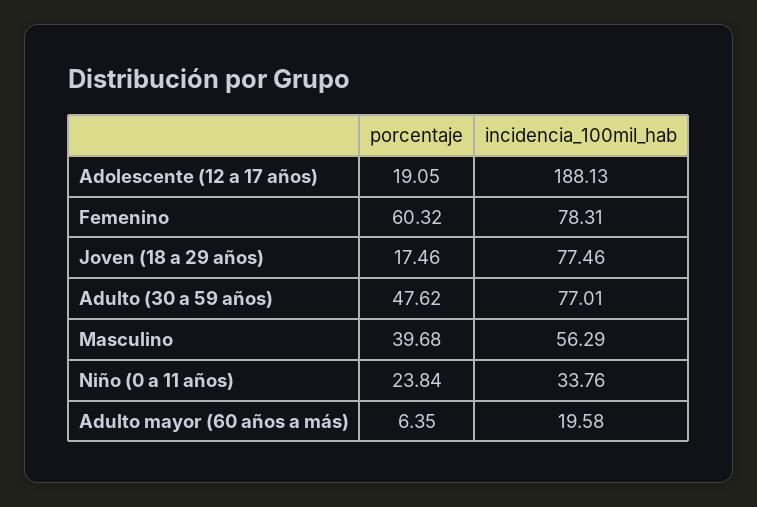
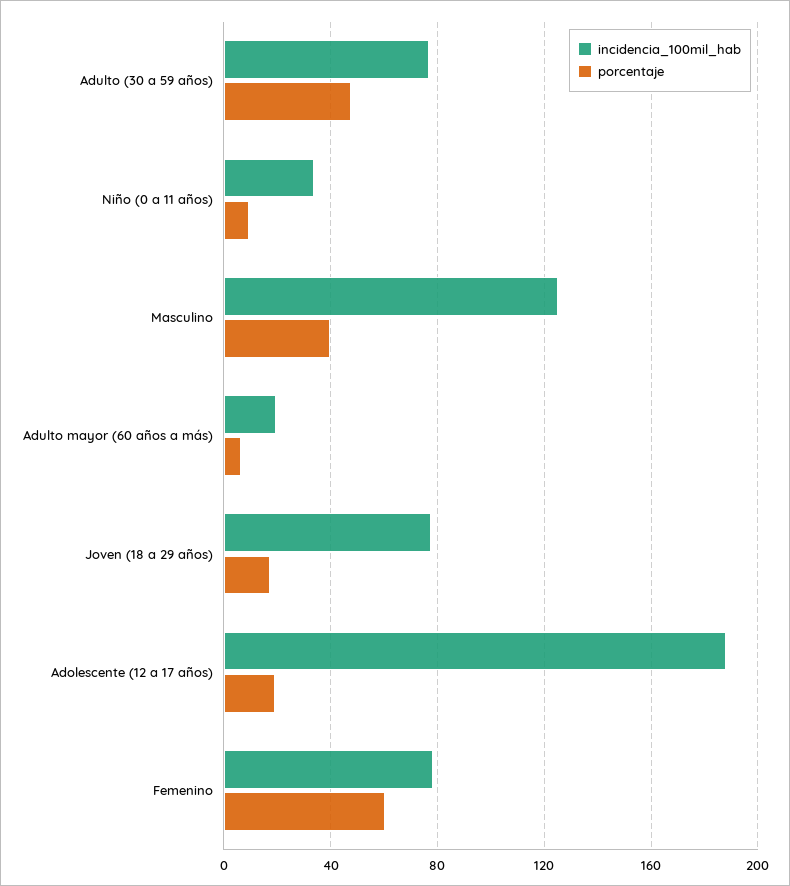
incidencia_100mil_hab, Masculino: 56.29 -> 125
porcentaje, Niño (0 a 11 años): 23.84 -> 10

